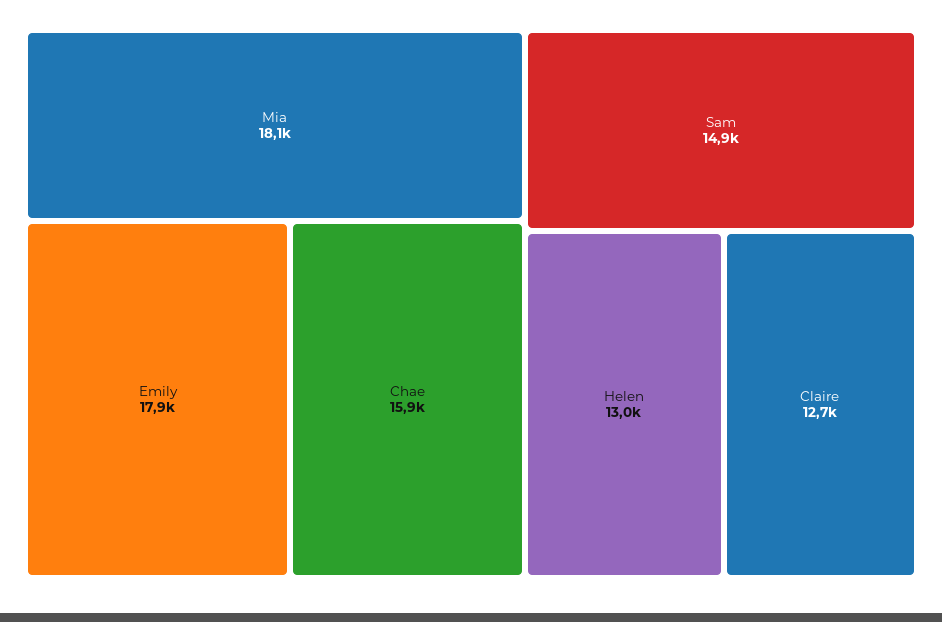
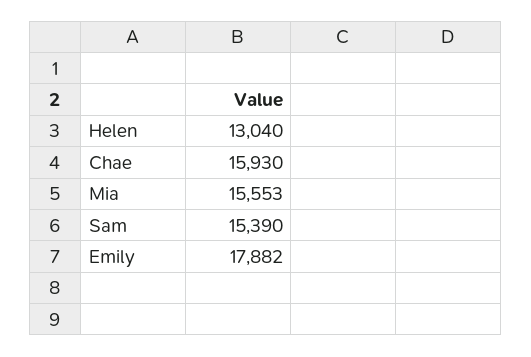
Mia: 18100 -> 15553
Sam: 14900 -> 15390
Claire: 12700 -> none

